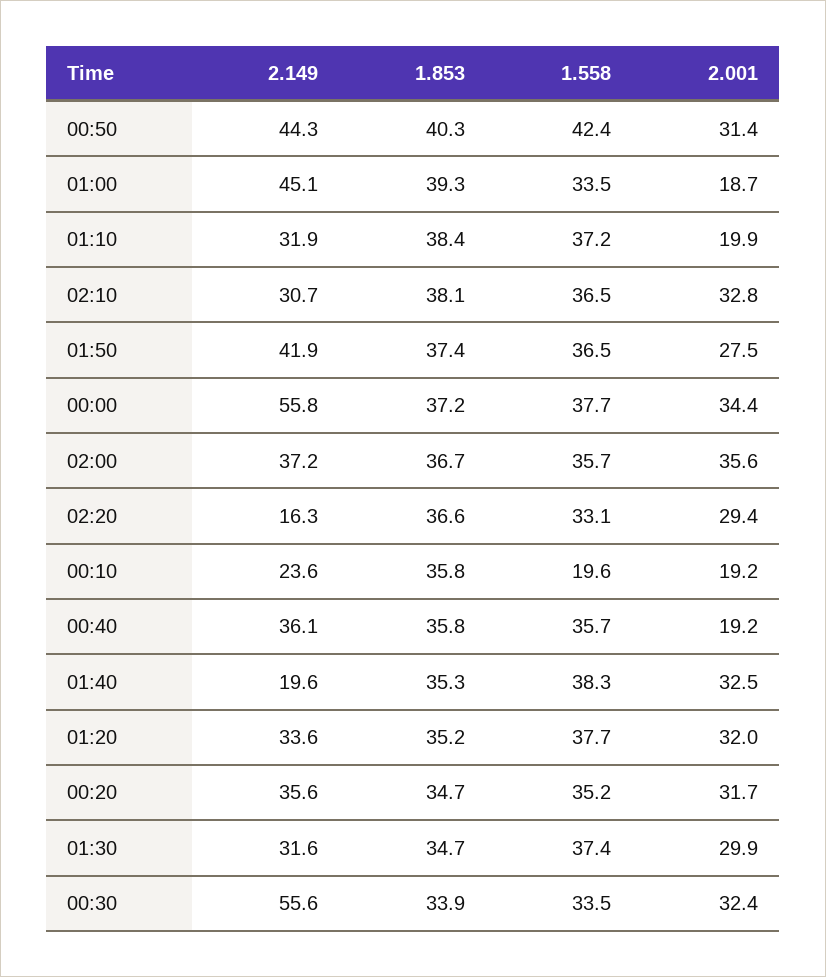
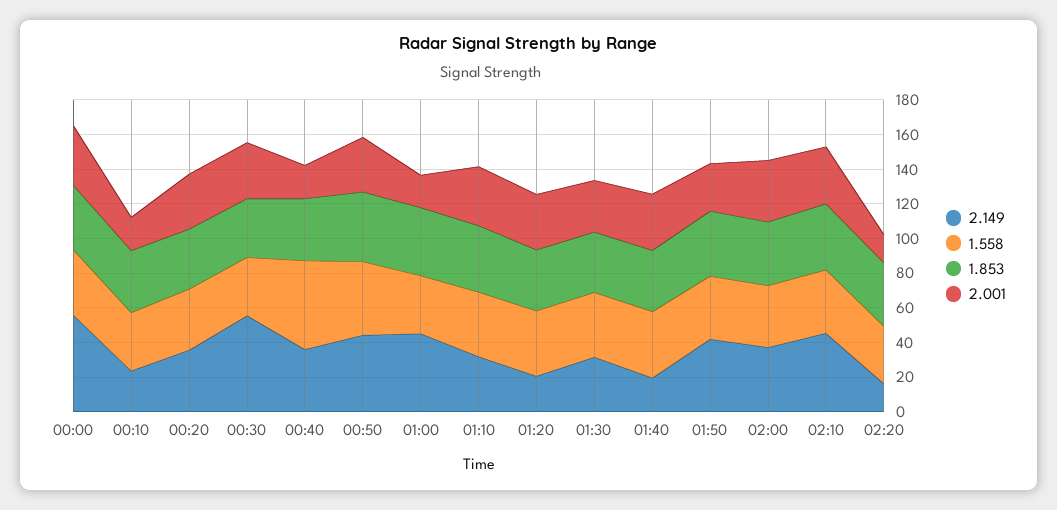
2.001, 01:10: 19.9 -> 35
2.149, 02:10: 30.7 -> 45
2.001, 02:20: 29.4 -> 15
1.558, 00:10: 19.6 -> 35
1.558, 00:40: 35.7 -> 50
2.149, 01:20: 33.6 -> 20

